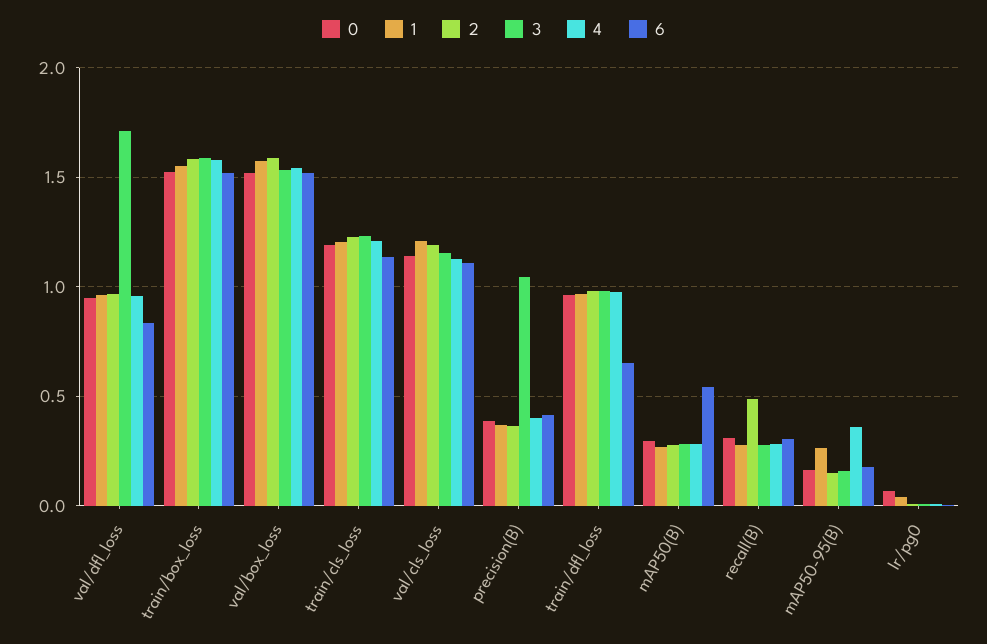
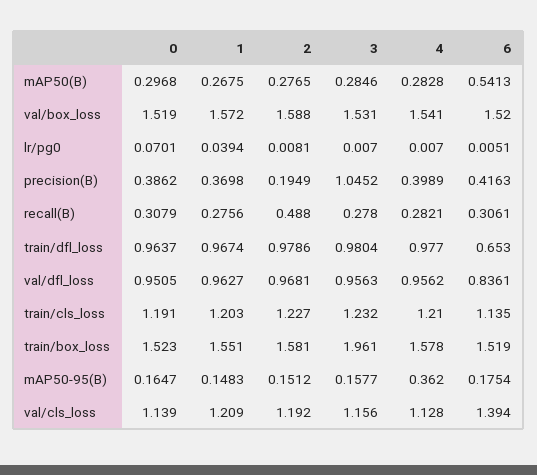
3, val/dfl_loss: 1.7 -> 0.9563
3, train/box_loss: 1.6 -> 1.961
6, val/cls_loss: 1.1 -> 1.394
2, precision(B): 0.35 -> 0.1949
1, mAP50-95(B): 0.25 -> 0.1483

